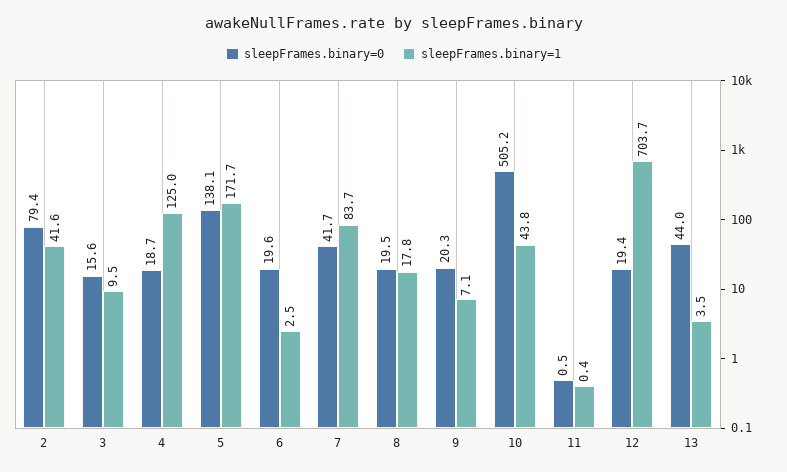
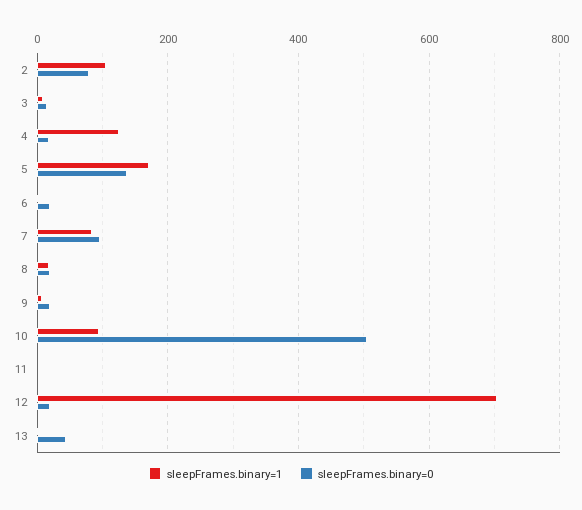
sleepFrames.binary=1, 2: 41.6 -> 100
sleepFrames.binary=0, 7: 41.7 -> 100
sleepFrames.binary=1, 10: 43.8 -> 100

